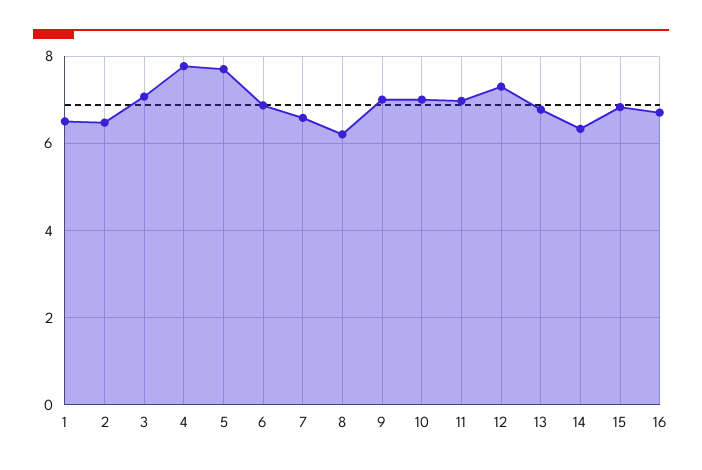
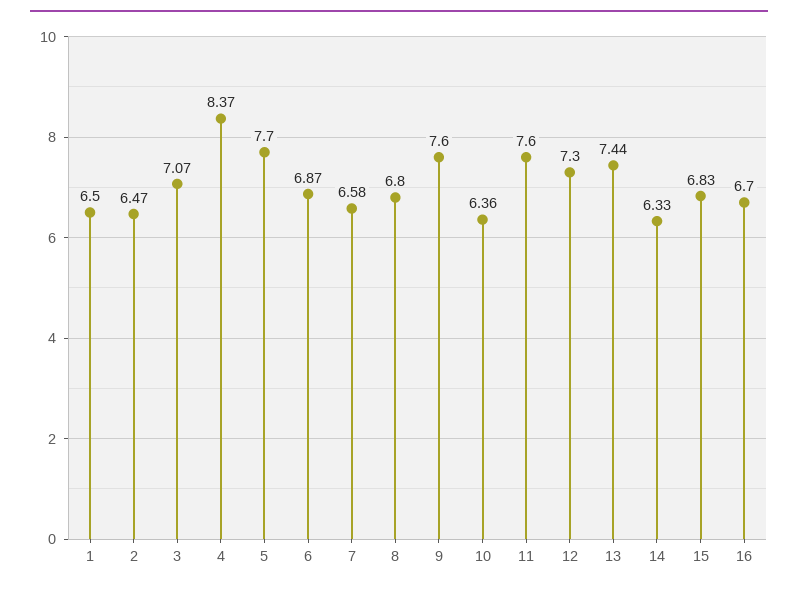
4: 7.8 -> 8.37
8: 6.2 -> 6.8
9: 7 -> 7.6
10: 7 -> 6.36
11: 7 -> 7.6
13: 6.8 -> 7.44

